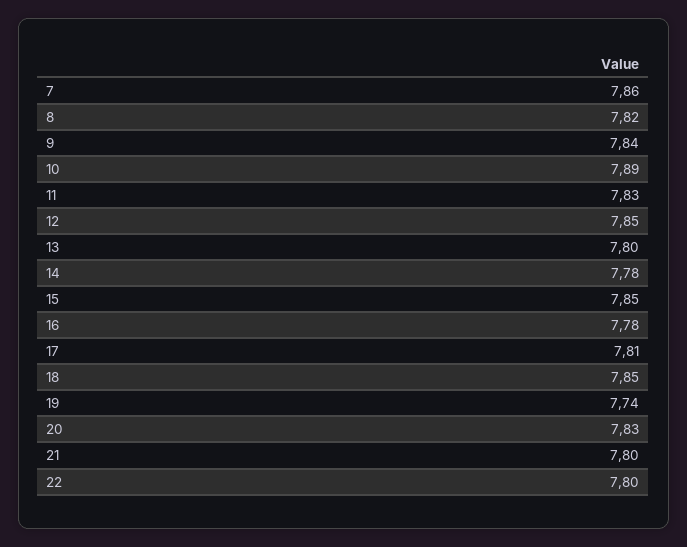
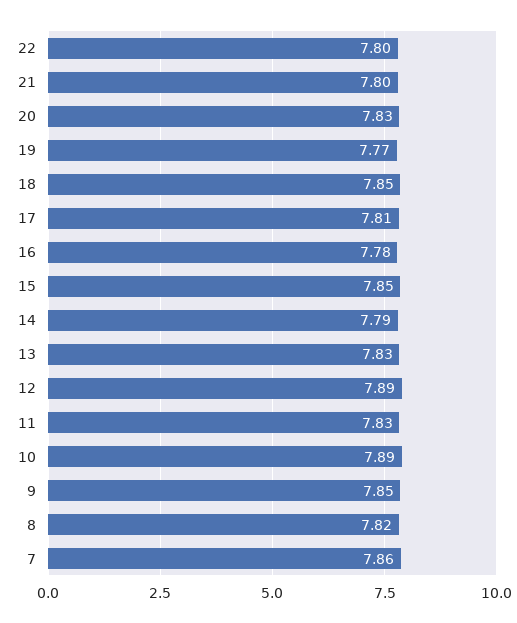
9: 7.84 -> 7.85
12: 7.85 -> 7.89
13: 7.8 -> 7.83
14: 7.78 -> 7.79
19: 7.74 -> 7.77

